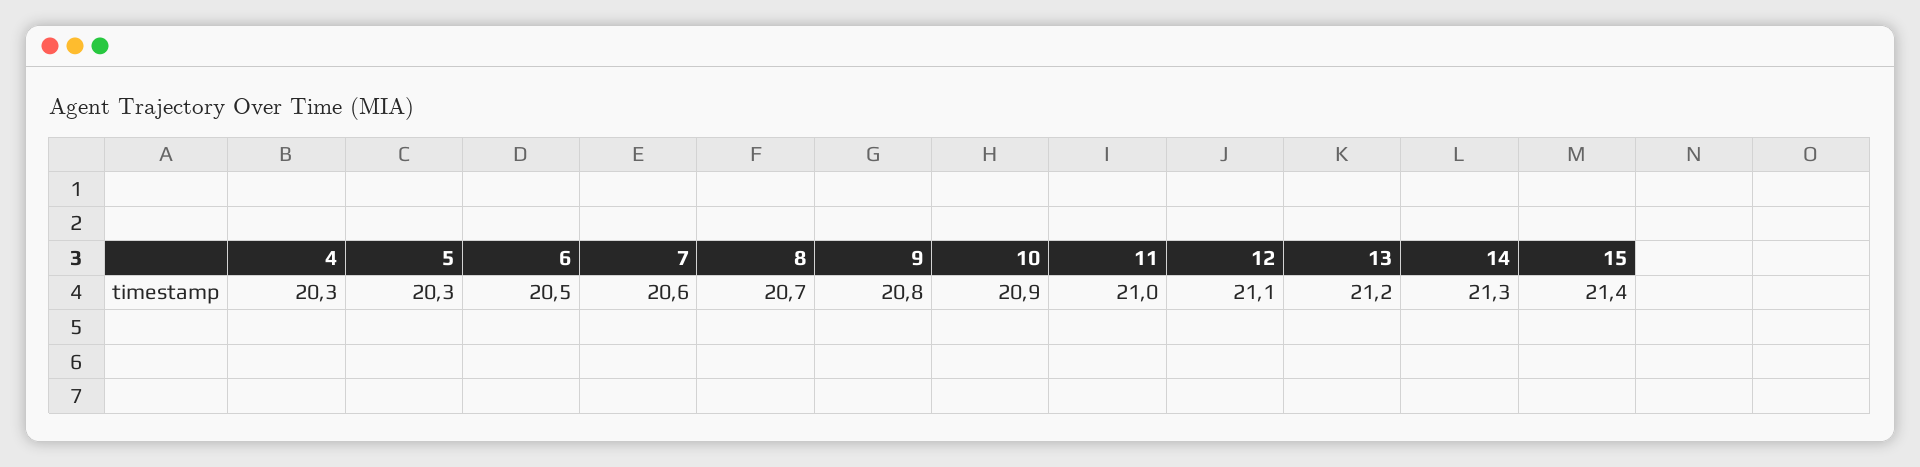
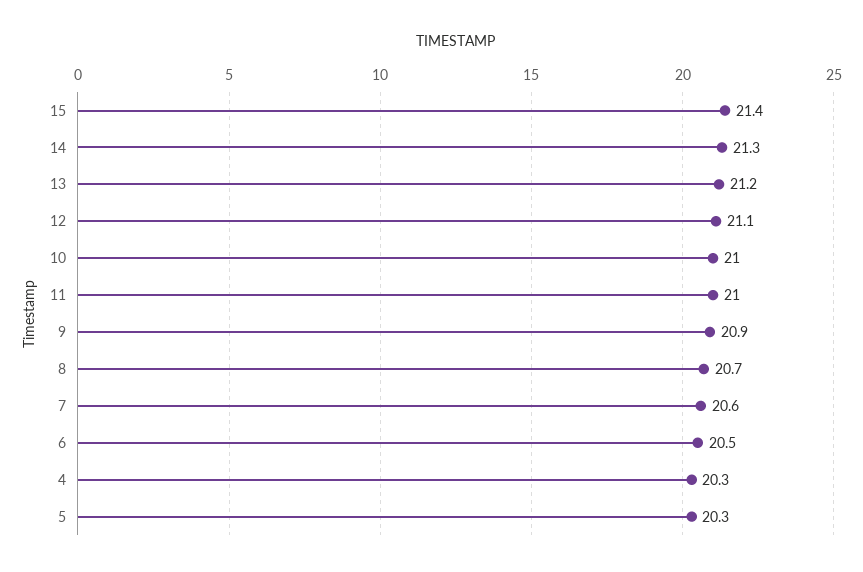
9: 20.8 -> 20.9
10: 20.9 -> 21

